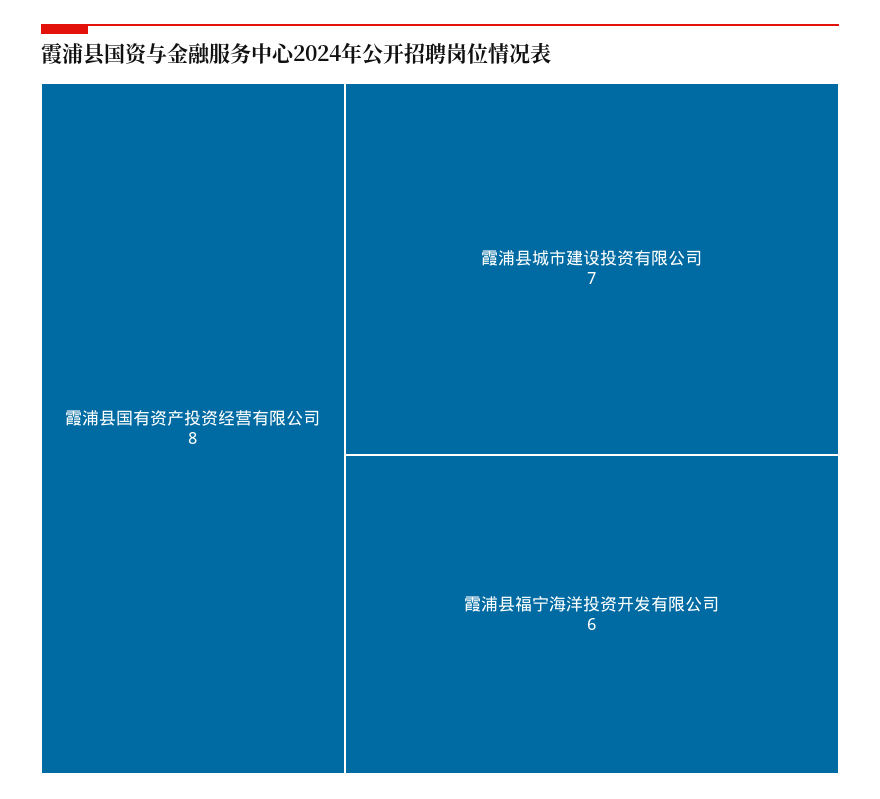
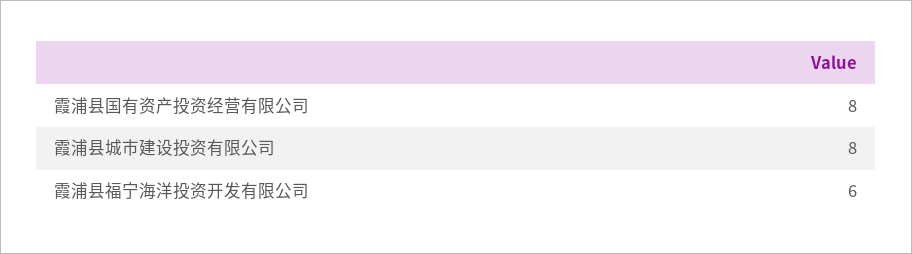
霞浦县城市建设投资有限公司: 7 -> 8

